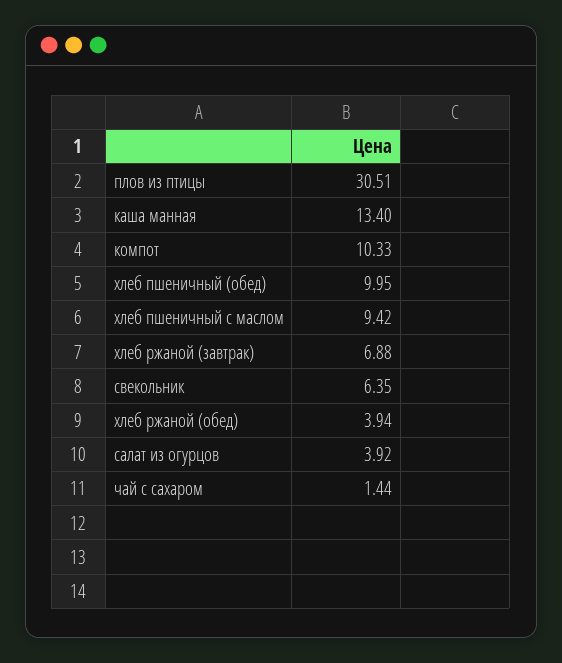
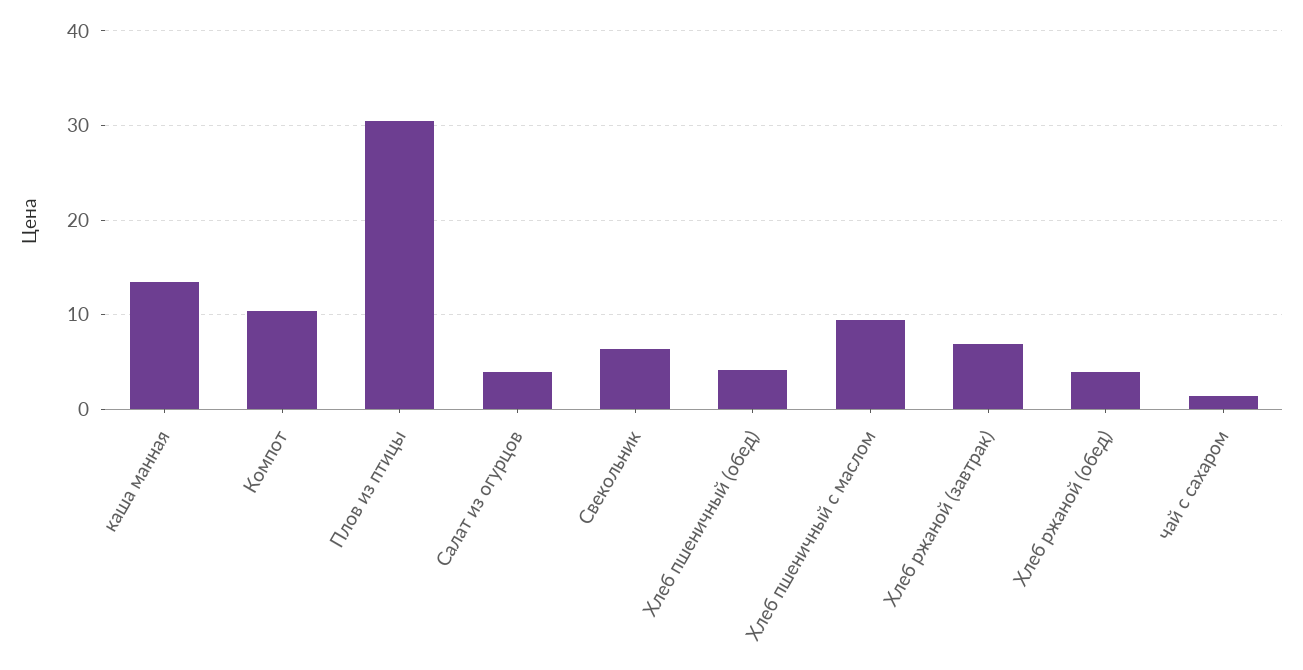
хлеб пшеничный (обед): 9.95 -> 4

